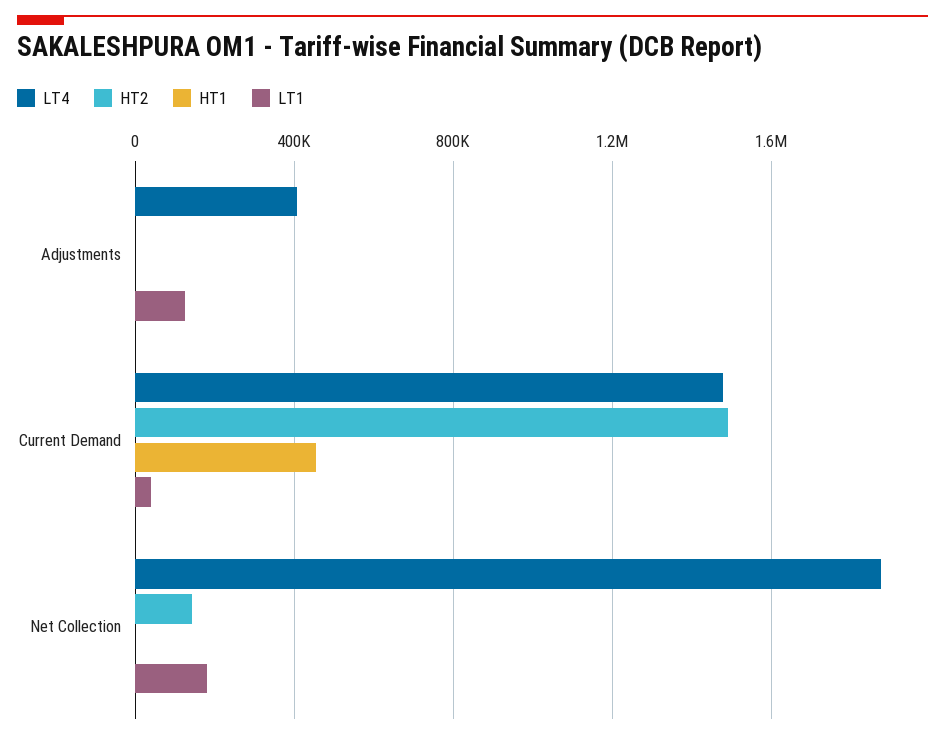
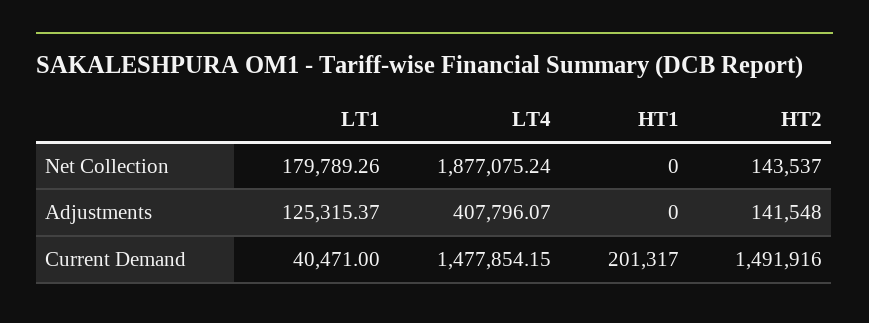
HT2, Adjustments: 0 -> 141548
HT1, Current Demand: 450000 -> 201317

